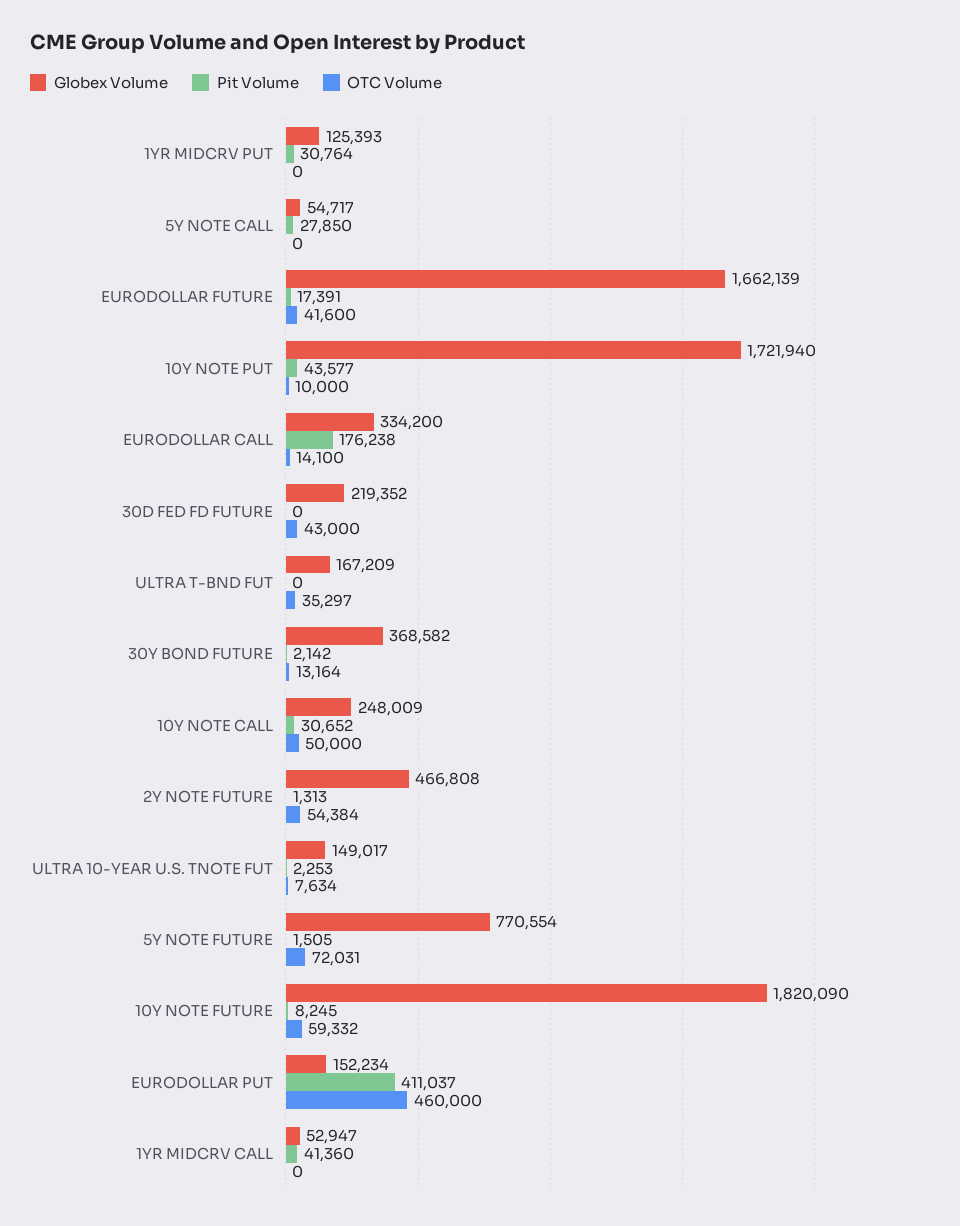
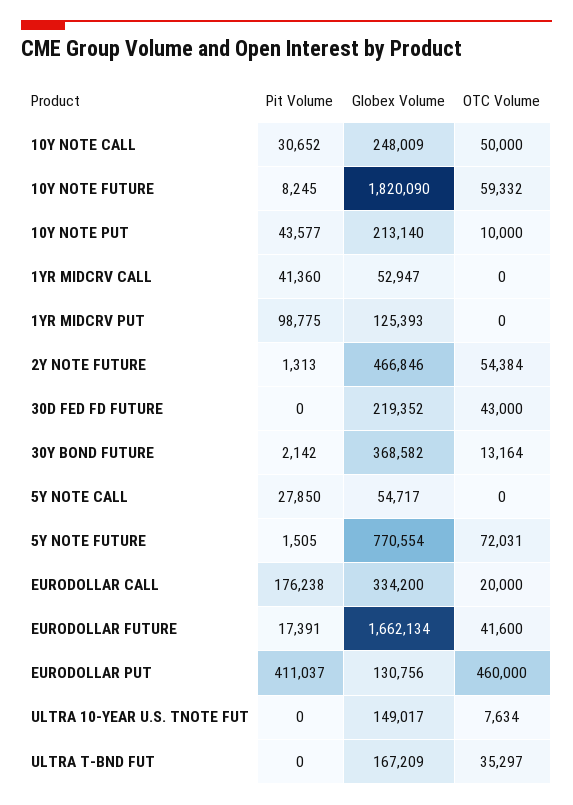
Pit Volume, 1YR MIDCRV PUT: 30764 -> 98775
Globex Volume, EURODOLLAR FUTURE: 1662139 -> 1662134
Globex Volume, 10Y NOTE PUT: 1721940 -> 213140
OTC Volume, EURODOLLAR CALL: 14100 -> 20000
Globex Volume, 2Y NOTE FUTURE: 466808 -> 466846
Pit Volume, ULTRA 10-YEAR U.S. TNOTE FUT: 2253 -> 0
Globex Volume, EURODOLLAR PUT: 152234 -> 130756

